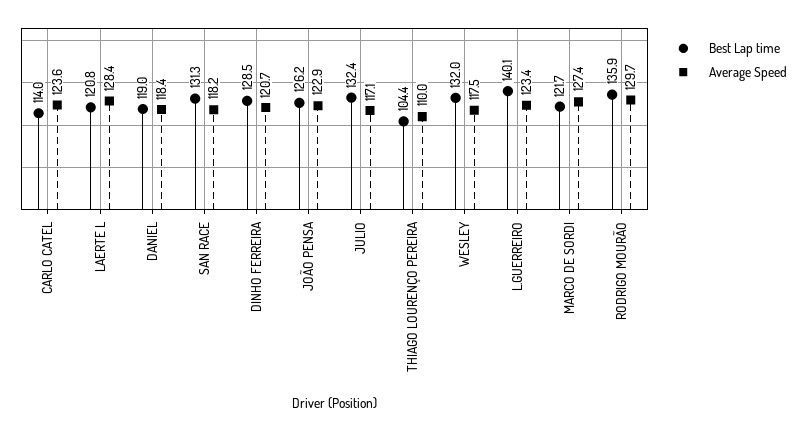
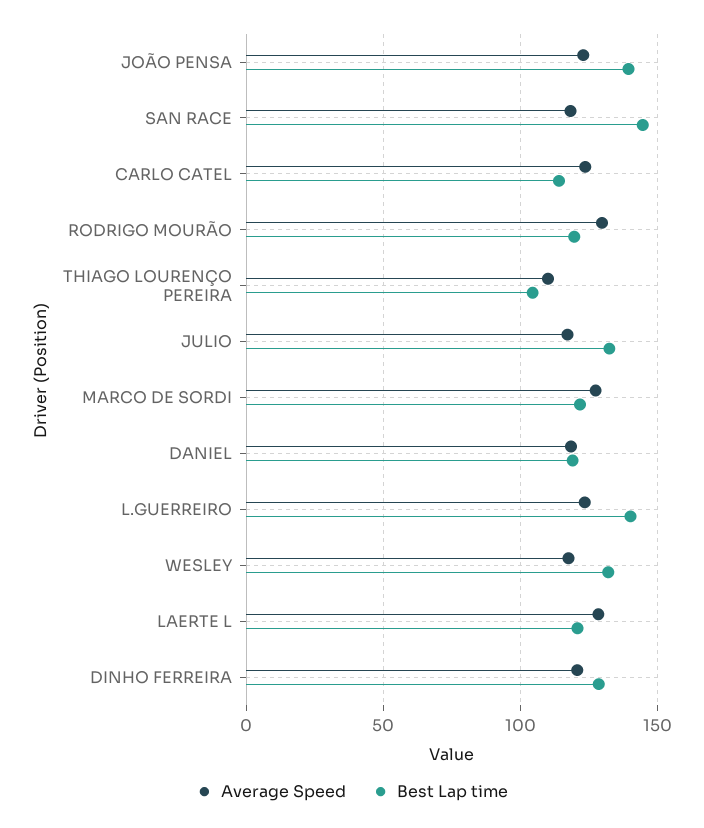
Best Lap time, SAN RACE: 131.3 -> 145
Best Lap time, JOÃO PENSA: 126.2 -> 140
Best Lap time, RODRIGO MOURÃO: 135.9 -> 120

